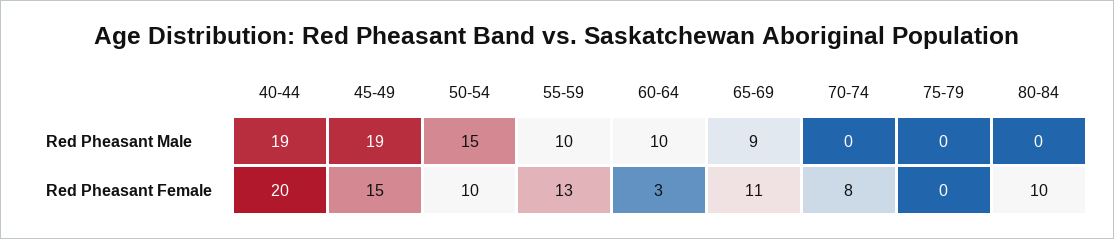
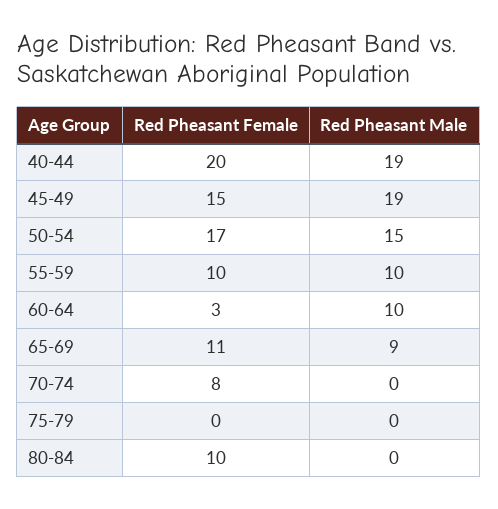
50-54, Red Pheasant Female: 10 -> 17
55-59, Red Pheasant Female: 13 -> 10

